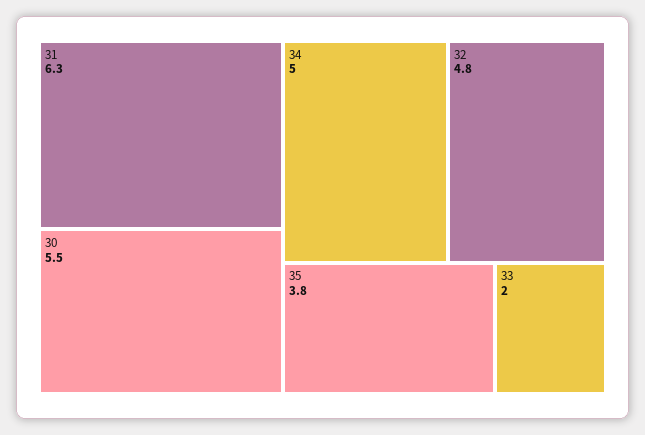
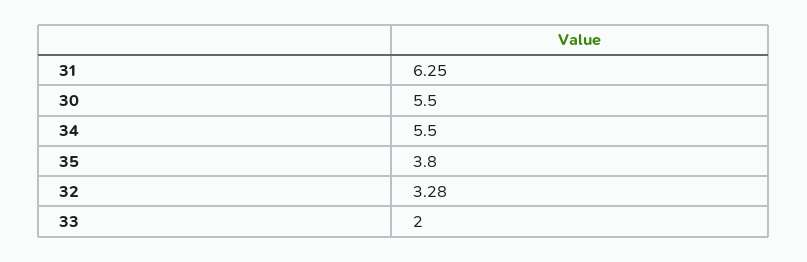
34: 5 -> 5.5
32: 4.8 -> 3.28

